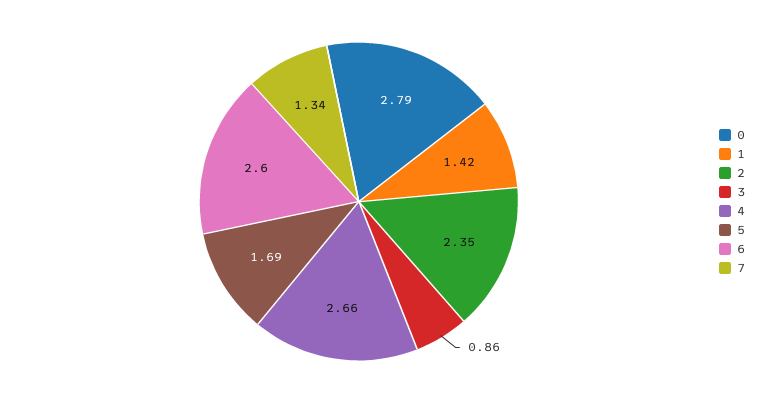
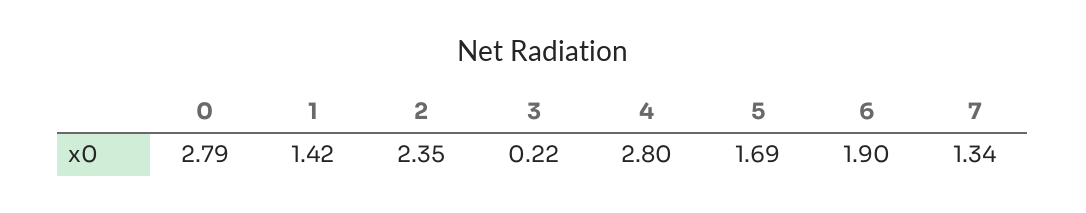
3: 0.86 -> 0.22
4: 2.66 -> 2.8
6: 2.6 -> 1.9

